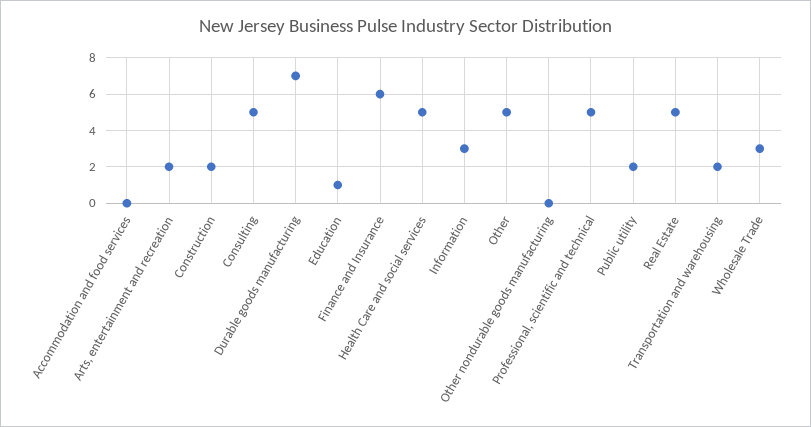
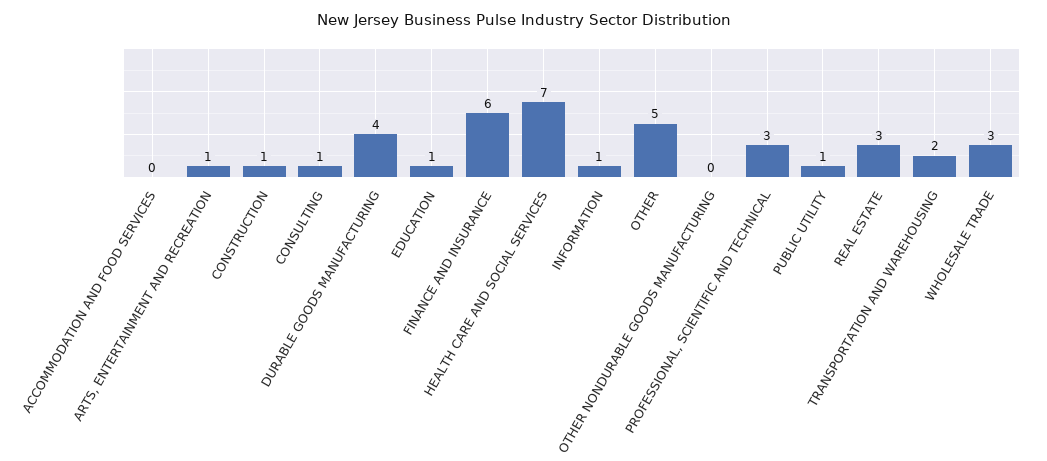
Arts, entertainment and recreation: 2 -> 1
Construction: 2 -> 1
Consulting: 5 -> 1
Durable goods manufacturing: 7 -> 4
Health Care and social services: 5 -> 7
Information: 3 -> 1
Professional, scientific and technical: 5 -> 3
Public utility: 2 -> 1
Real Estate: 5 -> 3

